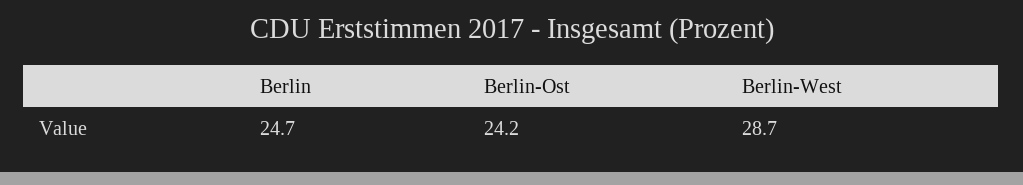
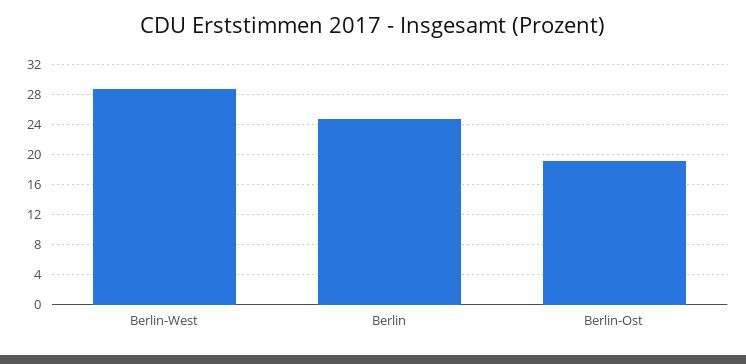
Berlin-Ost: 24.2 -> 19

